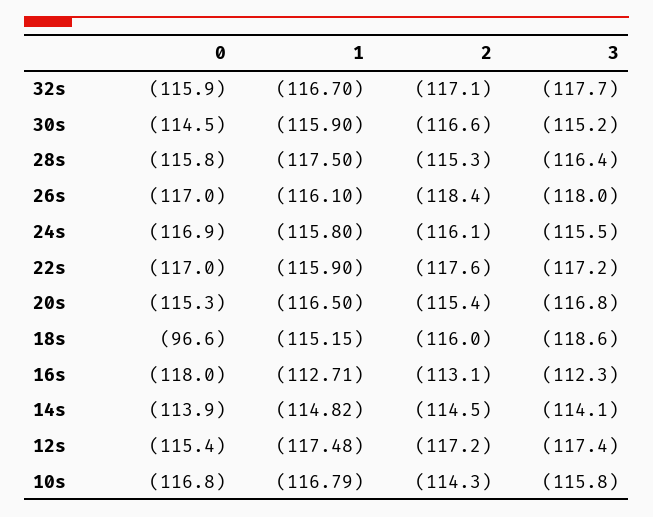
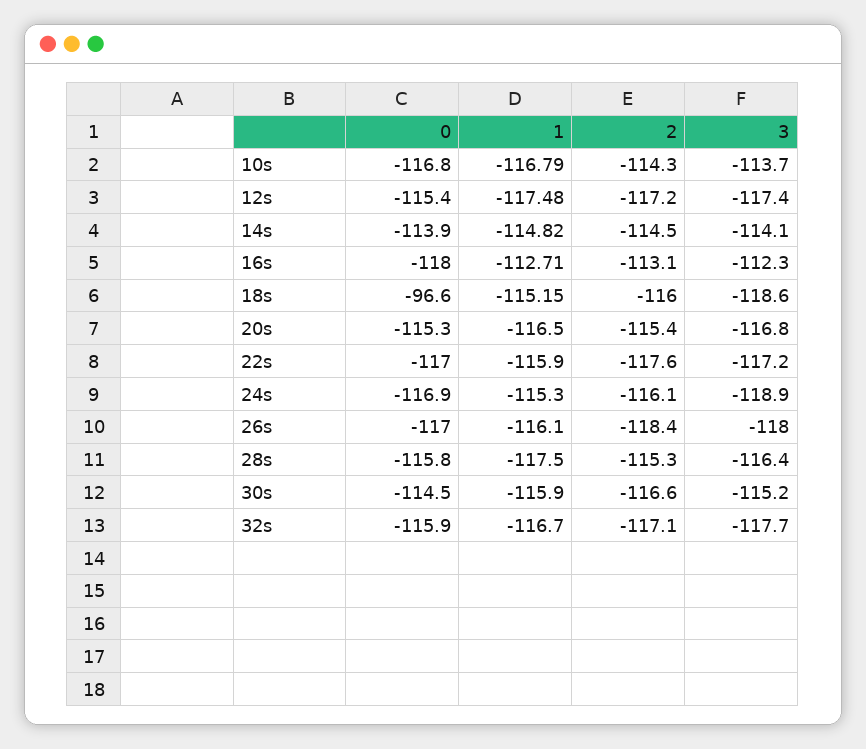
1, 24s: -115.8 -> -115.3
3, 24s: -115.5 -> -118.9
3, 10s: -115.8 -> -113.7

